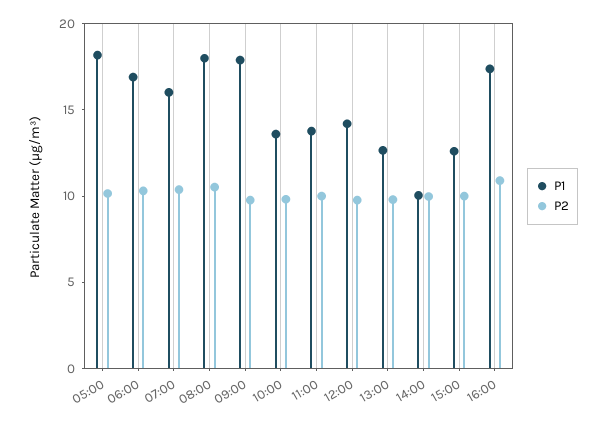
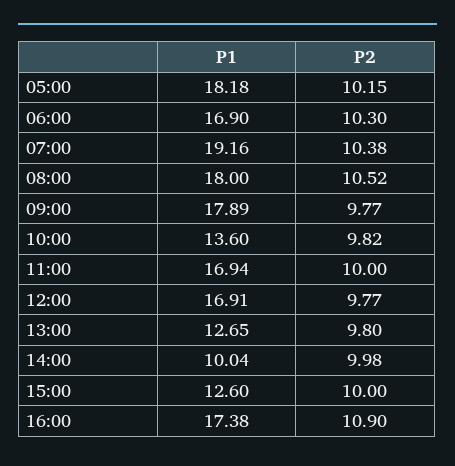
P1, 07:00: 16 -> 19.16
P1, 11:00: 14 -> 16.94
P1, 12:00: 14 -> 16.91

